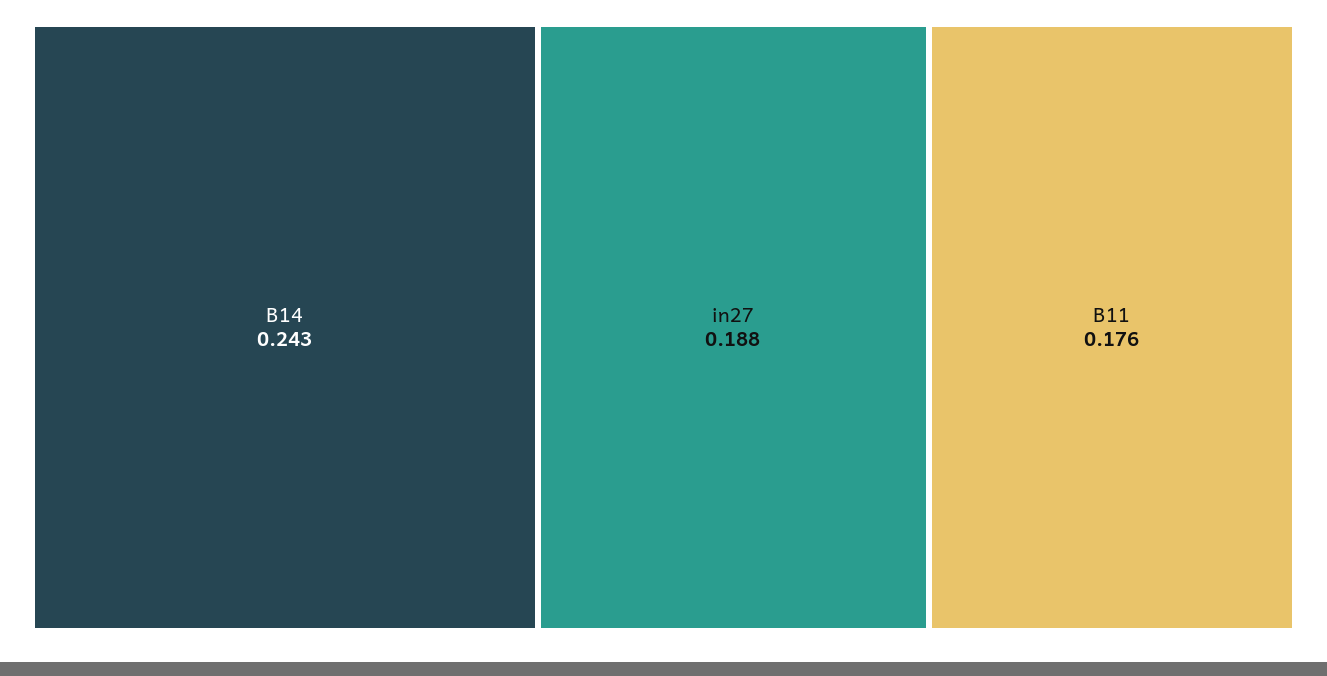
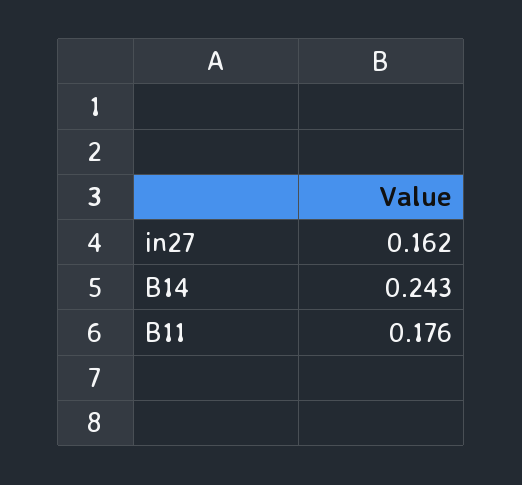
in27: 0.188 -> 0.162

